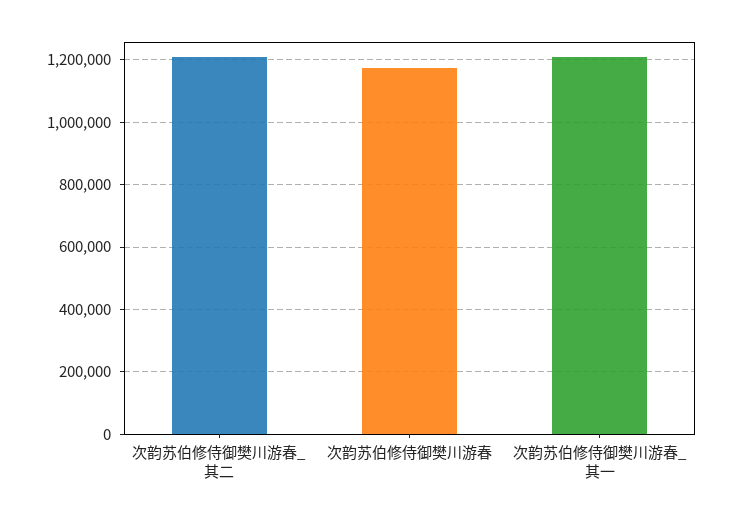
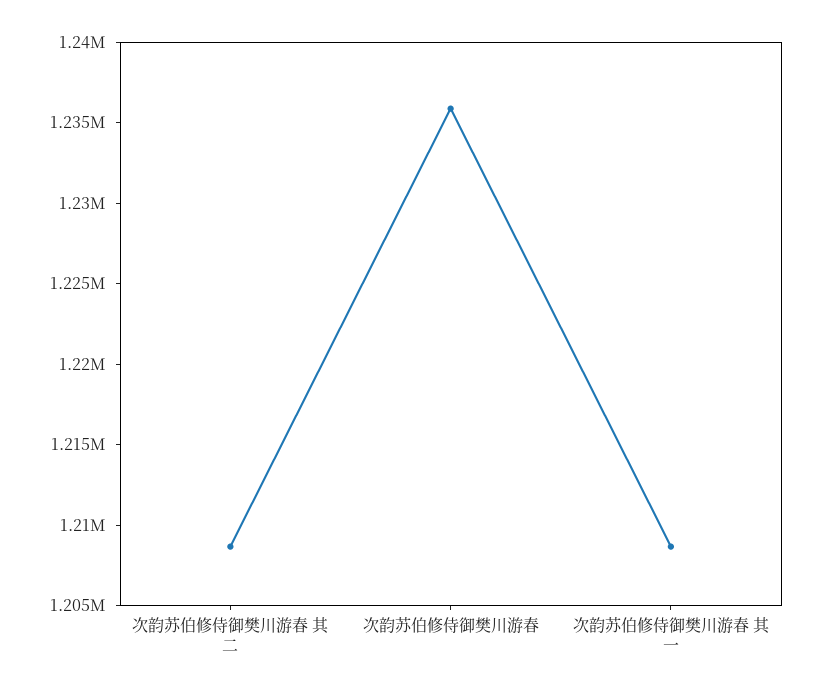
次韵苏伯修侍御樊川游春: 1180000 -> 1236000

